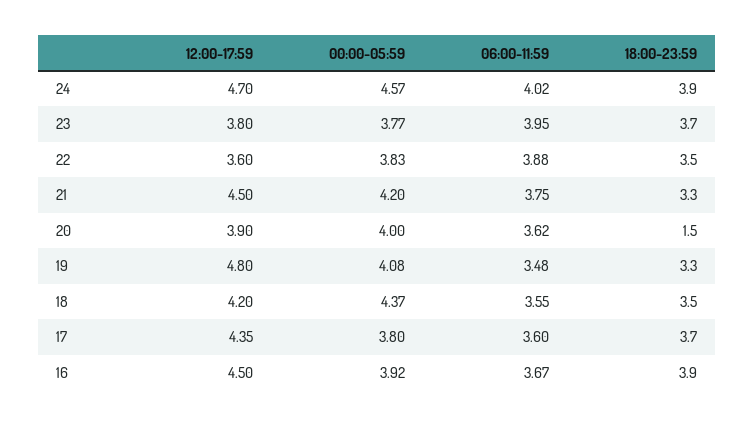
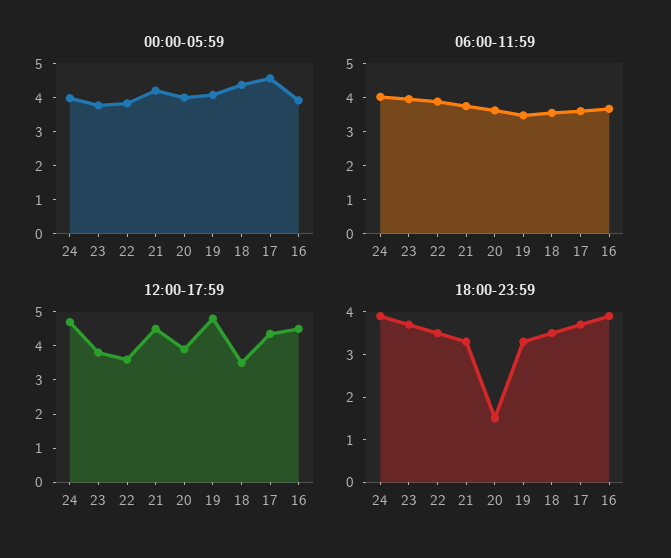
00:00-05:59, 24: 4.57 -> 4
12:00-17:59, 18: 4.2 -> 3.5
00:00-05:59, 17: 3.8 -> 4.5

